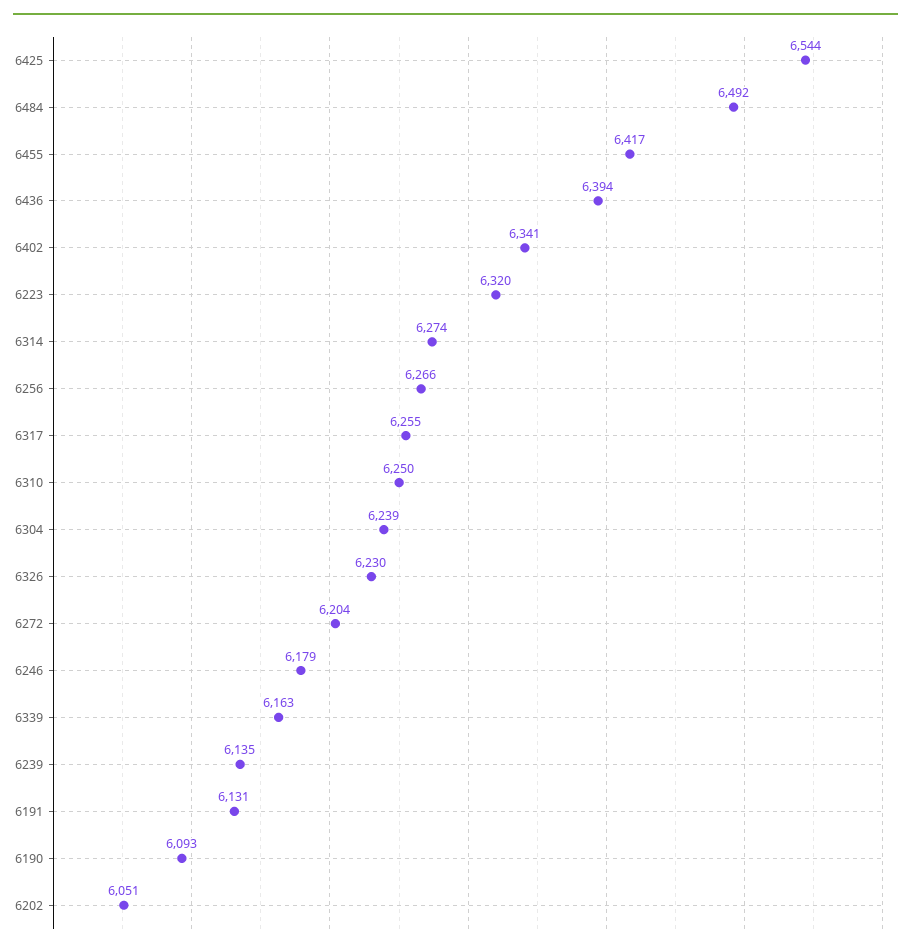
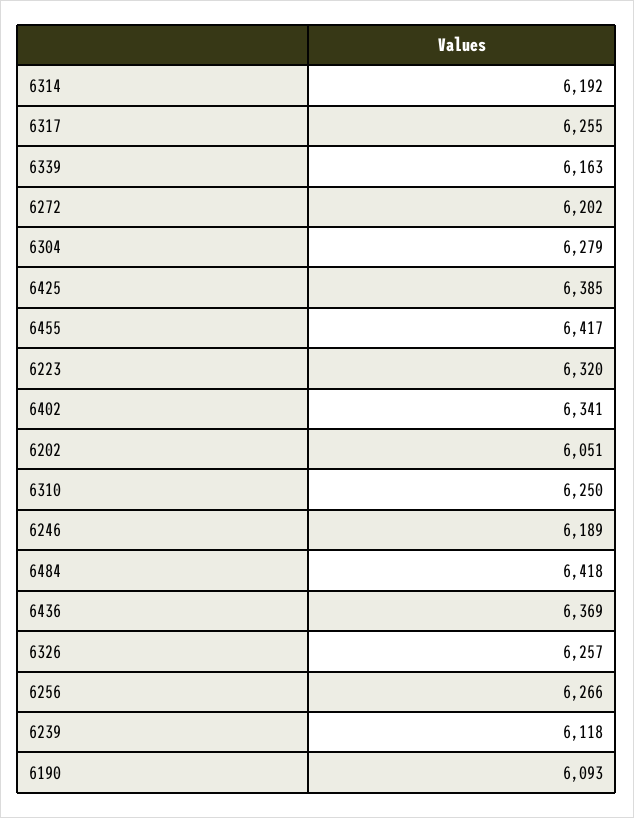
6425: 6544 -> 6385
6484: 6492 -> 6418
6436: 6394 -> 6369
6314: 6274 -> 6192
6304: 6239 -> 6279
6326: 6230 -> 6257
6272: 6204 -> 6202
6246: 6179 -> 6189
6239: 6135 -> 6118
6191: 6131 -> none

